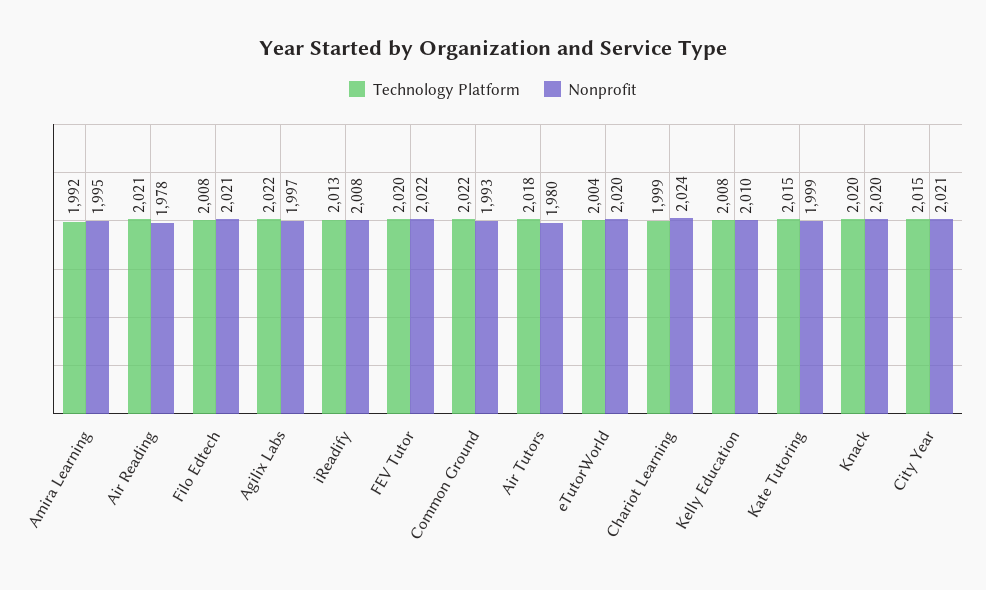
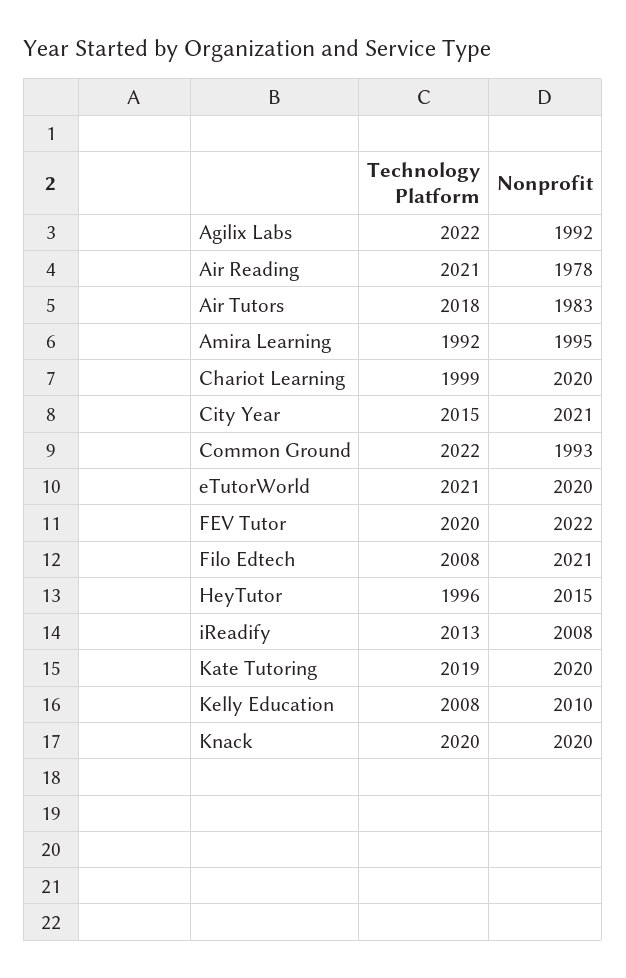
Nonprofit, Agilix Labs: 1997 -> 1992
Nonprofit, Air Tutors: 1980 -> 1983
Technology Platform, eTutorWorld: 2004 -> 2021
Nonprofit, Chariot Learning: 2024 -> 2020
Technology Platform, Kate Tutoring: 2015 -> 2019
Nonprofit, Kate Tutoring: 1999 -> 2020
Technology Platform, HeyTutor: none -> 1996
Nonprofit, HeyTutor: none -> 2015

